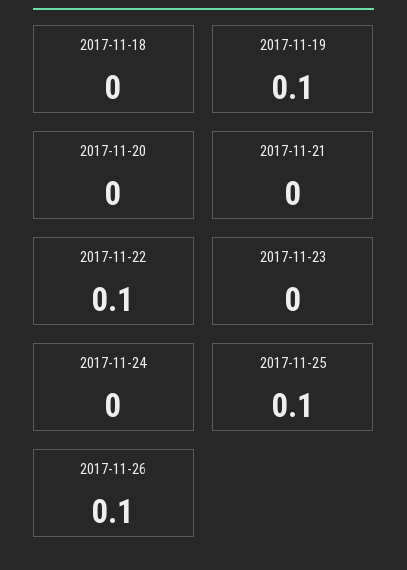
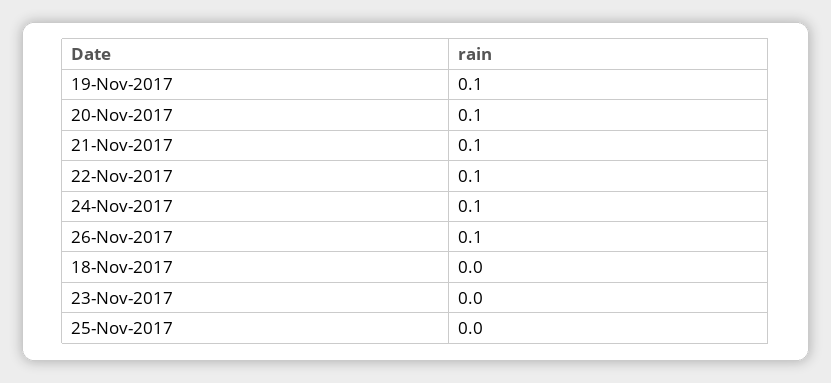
2017-11-20: 0 -> 0.1
2017-11-21: 0 -> 0.1
2017-11-24: 0 -> 0.1
2017-11-25: 0.1 -> 0

